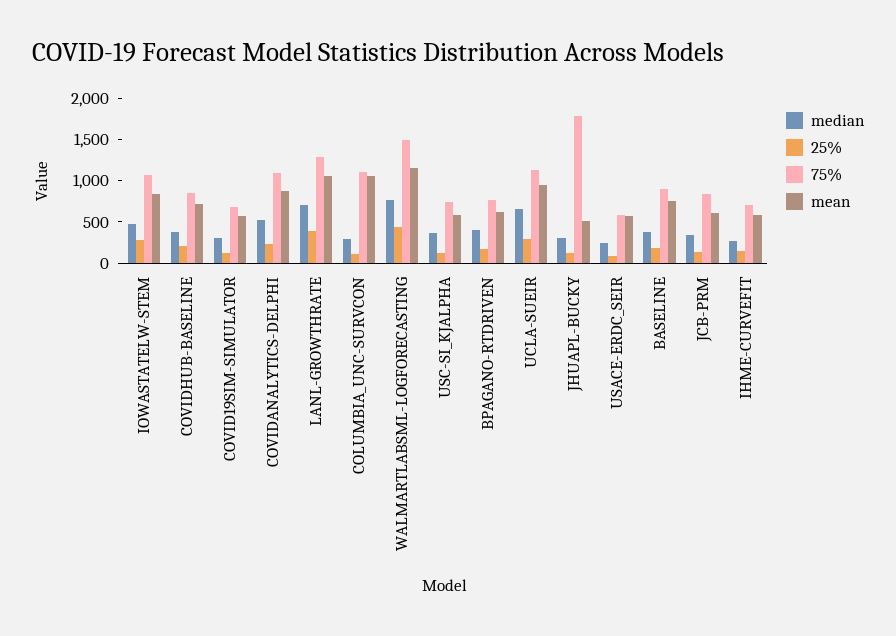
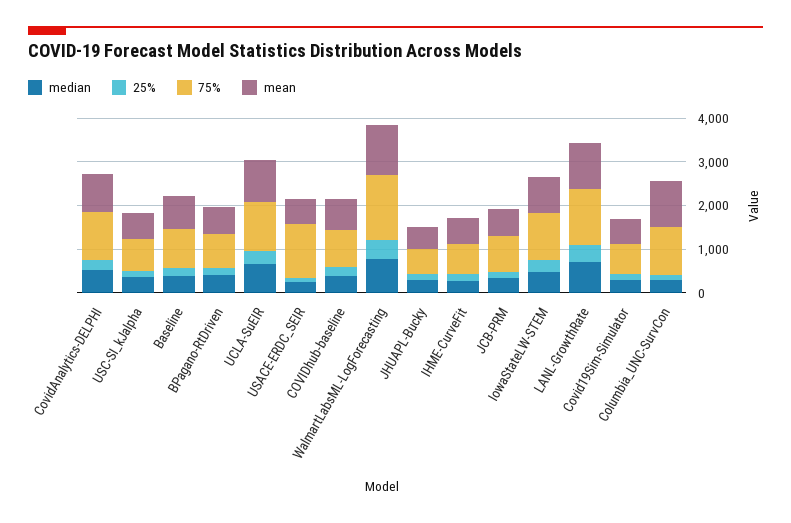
75%, JHUAPL-BUCKY: 1800 -> 600
75%, USACE-ERDC_SEIR: 600 -> 1200

